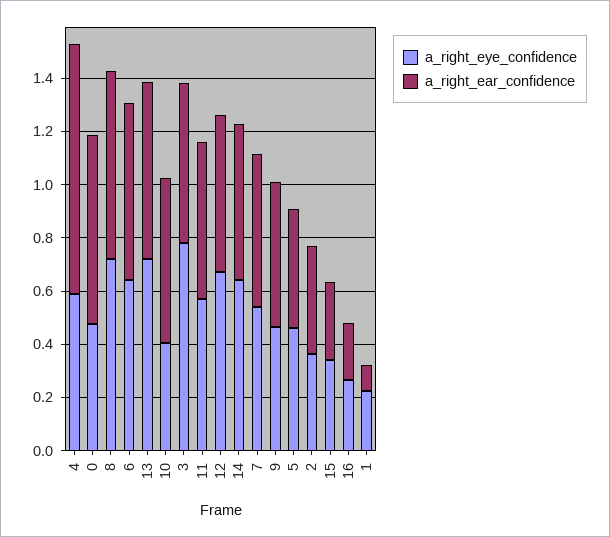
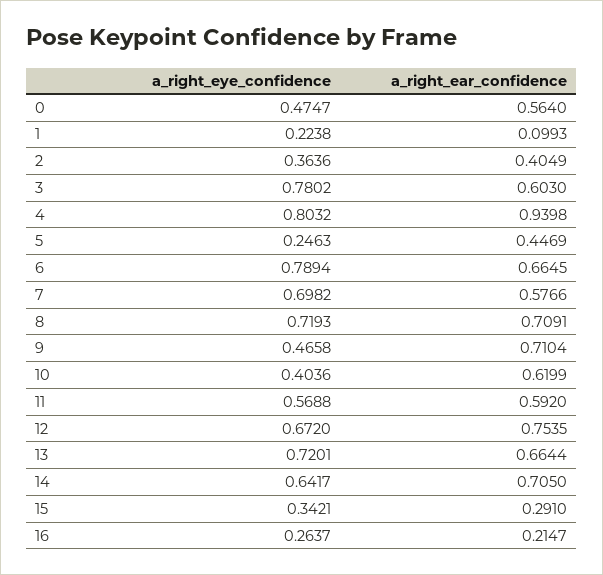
a_right_eye_confidence, 4: 0.6 -> 0.8032
a_right_ear_confidence, 0: 0.7 -> 0.564
a_right_eye_confidence, 6: 0.65 -> 0.7894
a_right_ear_confidence, 12: 0.6 -> 0.7535
a_right_ear_confidence, 14: 0.6 -> 0.705
a_right_eye_confidence, 7: 0.55 -> 0.6982
a_right_ear_confidence, 9: 0.55 -> 0.7104
a_right_eye_confidence, 5: 0.45 -> 0.2463

